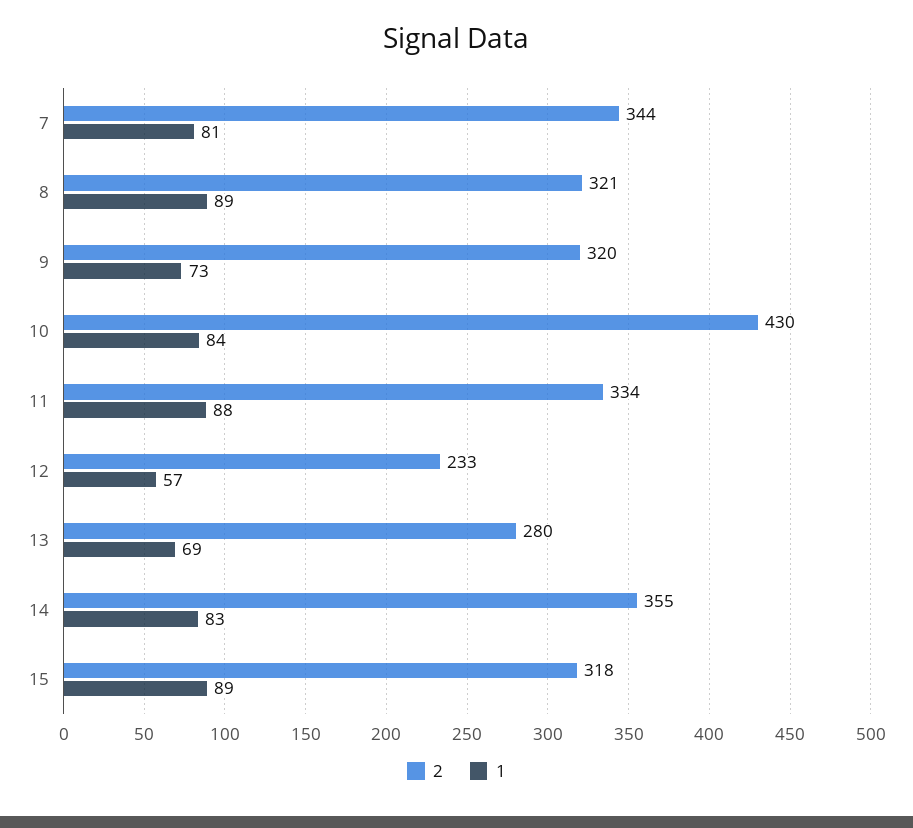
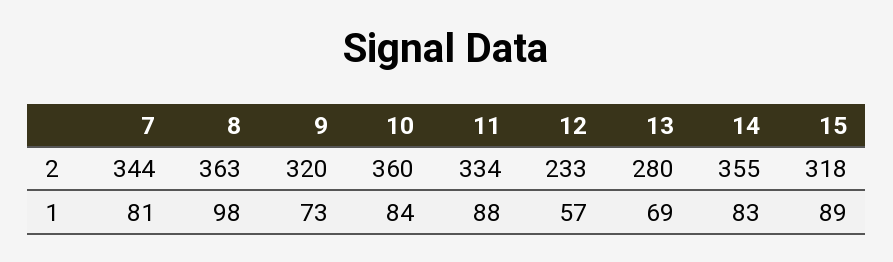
2, 8: 321 -> 363
1, 8: 89 -> 98
2, 10: 430 -> 360

